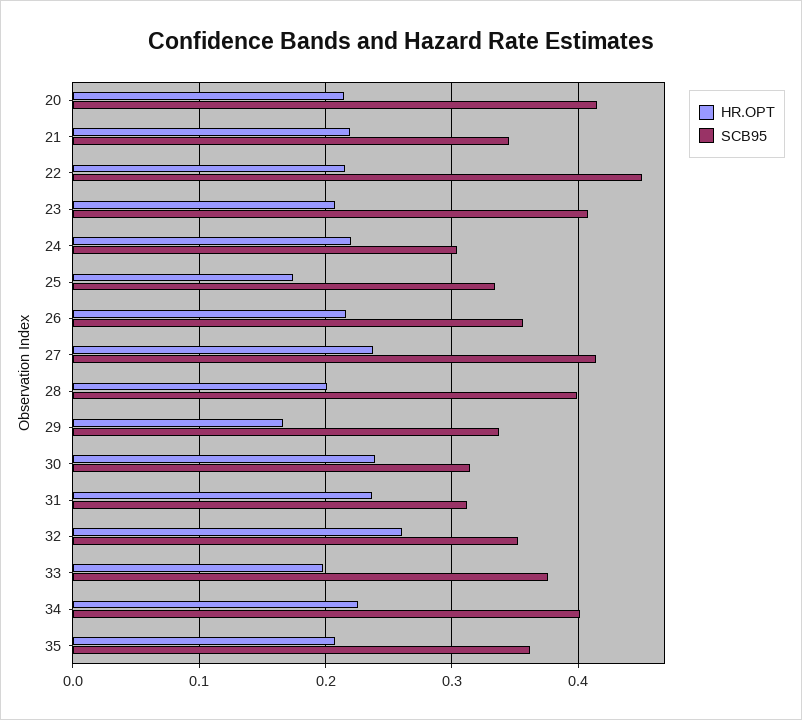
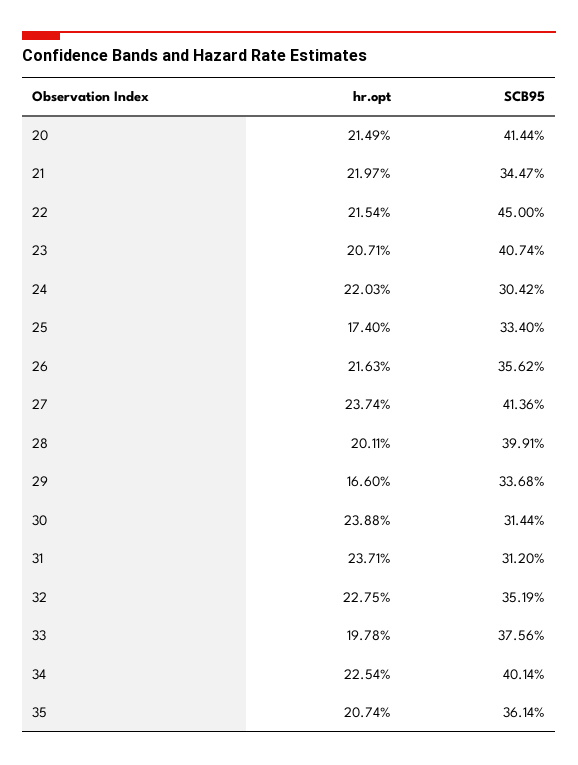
HR.OPT, 32: 0.26 -> 0.2275

